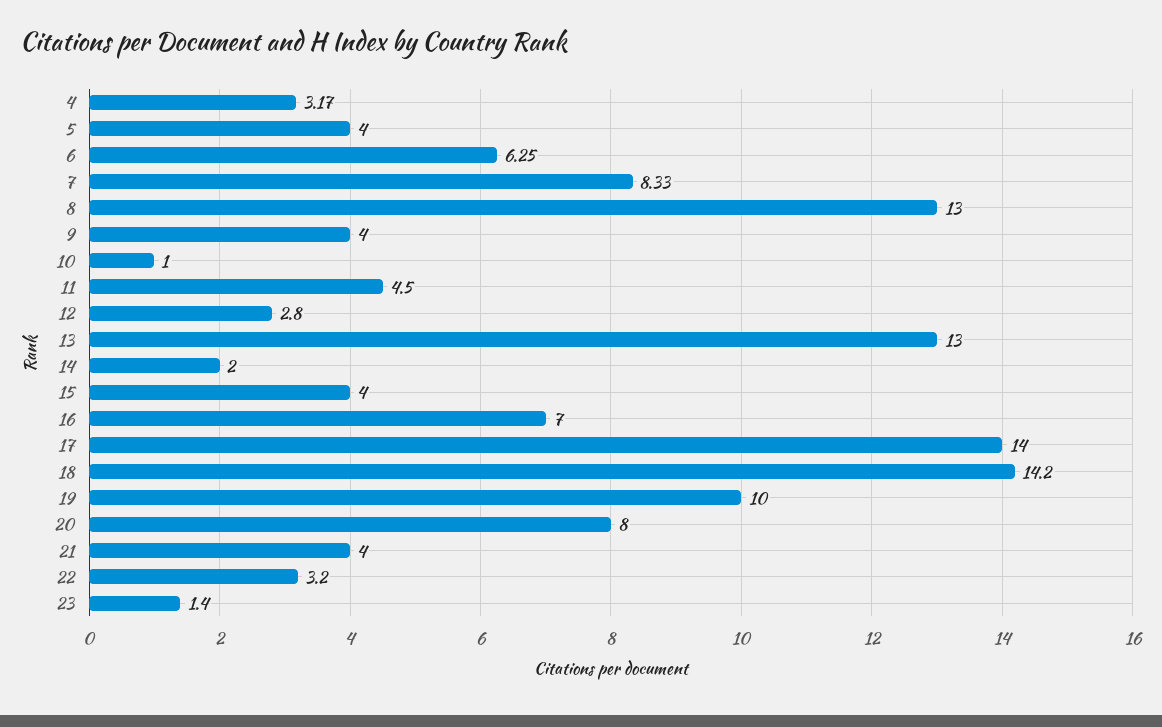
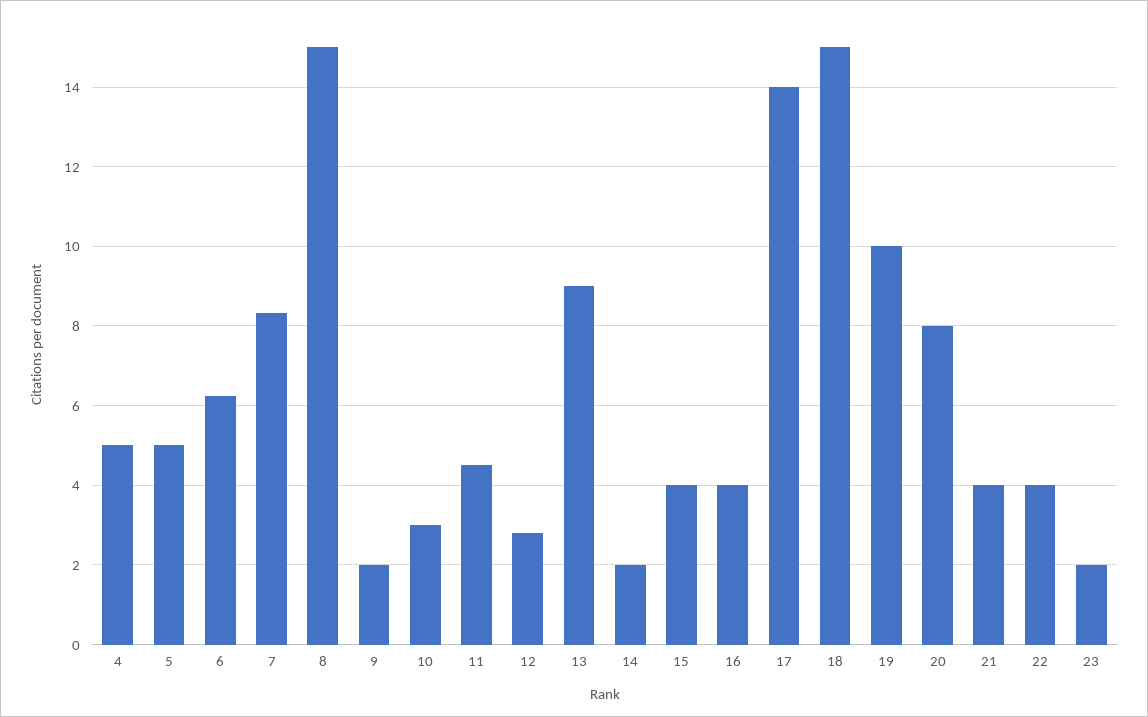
4: 3.17 -> 5
5: 4 -> 5
8: 13 -> 15
9: 4 -> 2
10: 1 -> 3
13: 13 -> 9
16: 7 -> 4
18: 14.2 -> 15
22: 3.2 -> 4
23: 1.4 -> 2

